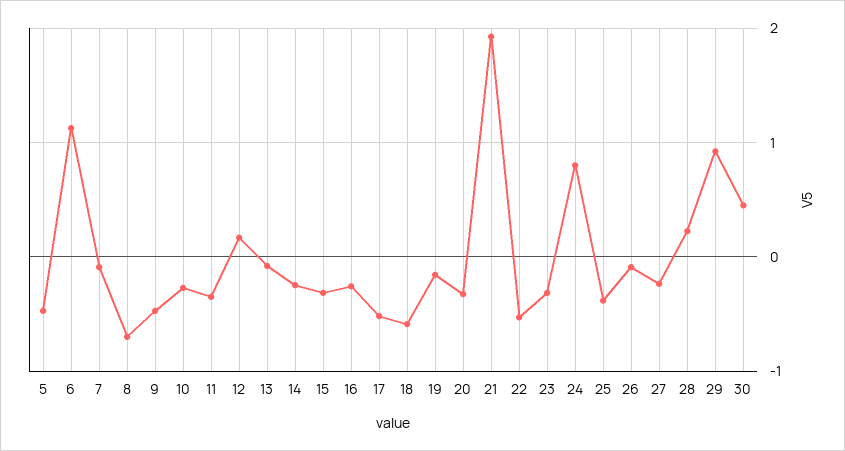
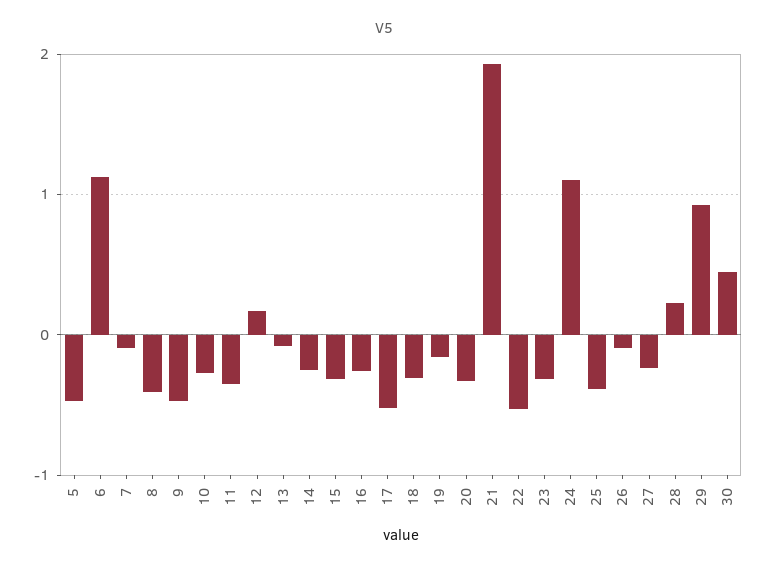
8: -0.7 -> -0.4
18: -0.6 -> -0.3
24: 0.8 -> 1.1

